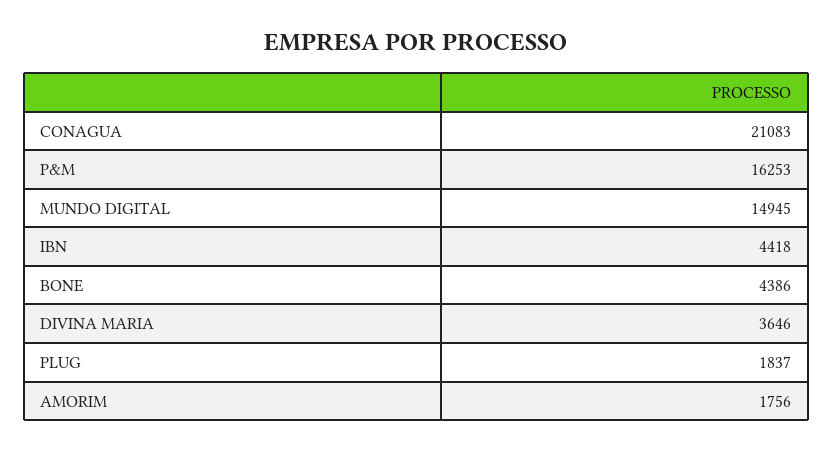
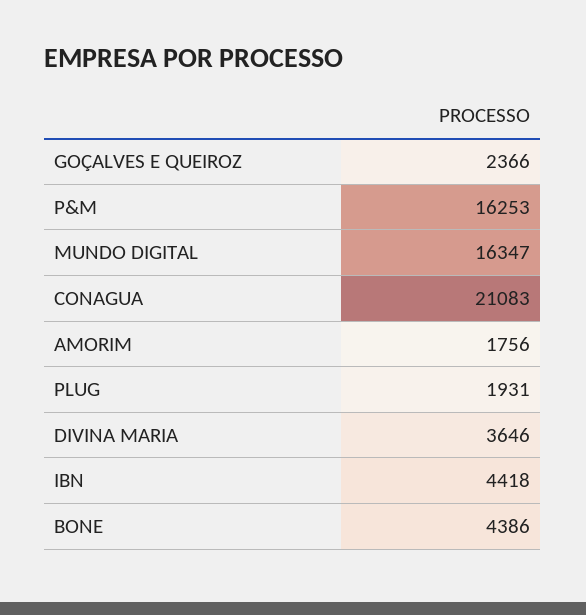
MUNDO DIGITAL: 14945 -> 16347
PLUG: 1837 -> 1931
GOÇALVES E QUEIROZ: none -> 2366

